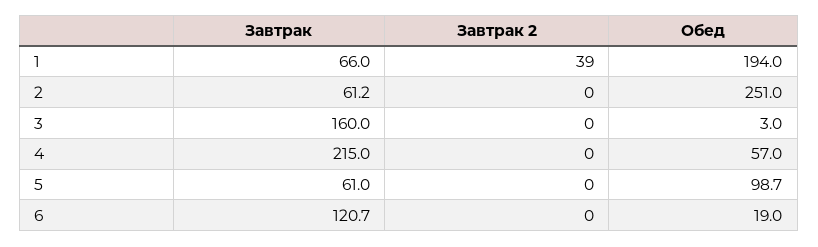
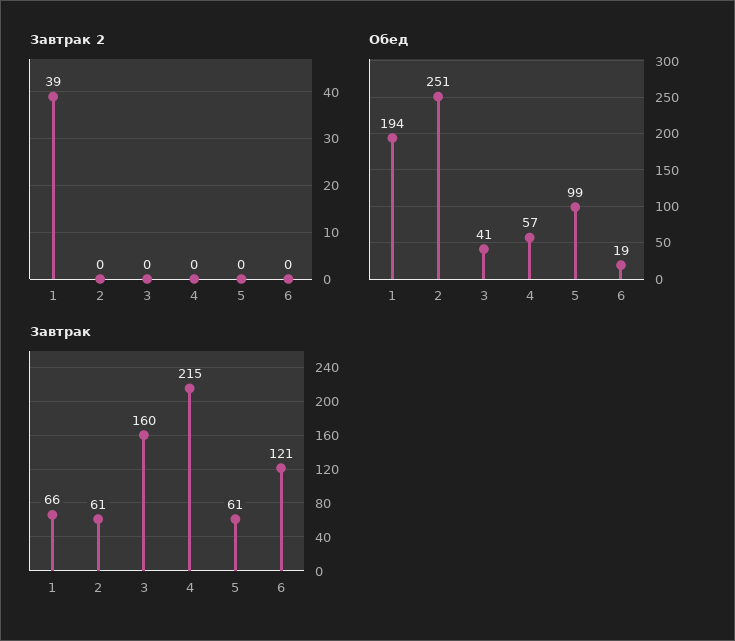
Обед, 3: 3 -> 41

